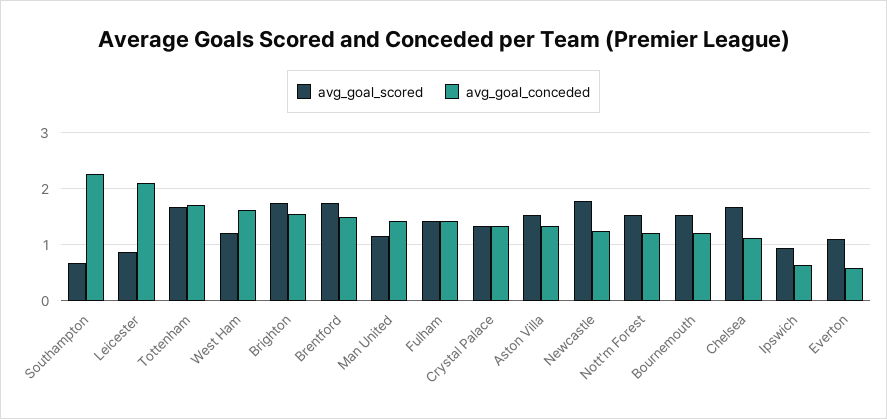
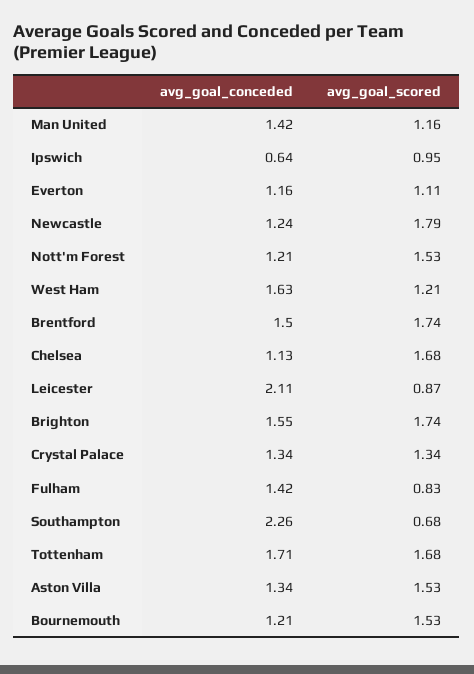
avg_goal_scored, Fulham: 1.4 -> 0.83
avg_goal_conceded, Everton: 0.6 -> 1.16

